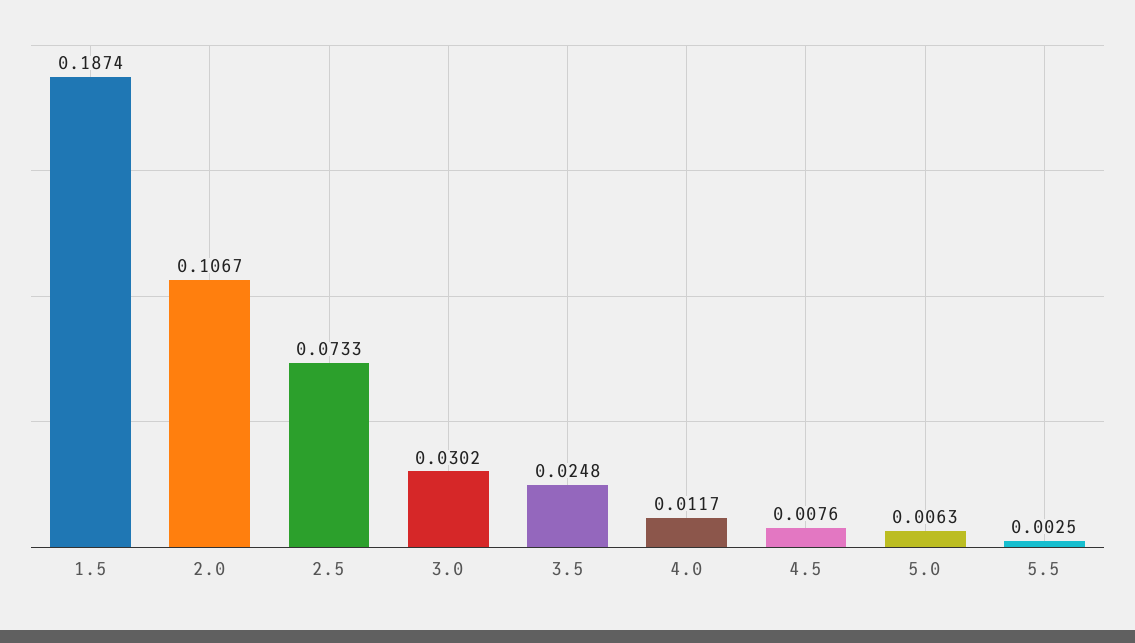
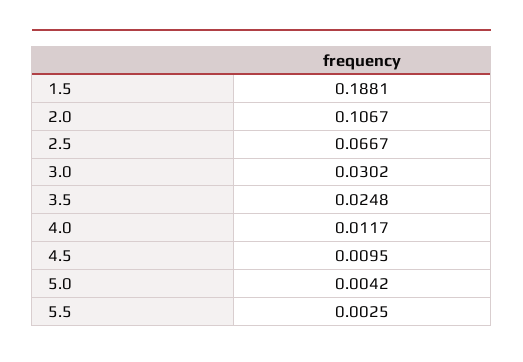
1.5: 0.1874 -> 0.1881
2.5: 0.0733 -> 0.0667
4.5: 0.0076 -> 0.0095
5.0: 0.0063 -> 0.0042

